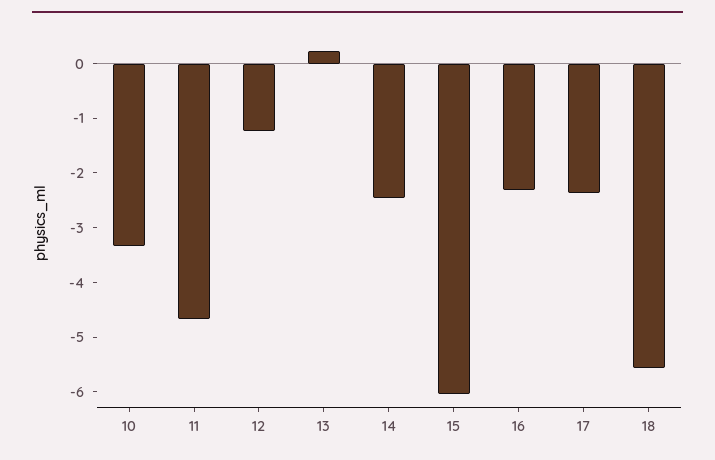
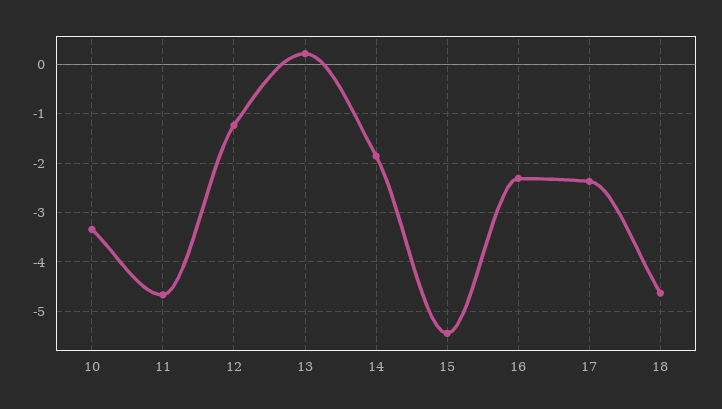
14: -2.4 -> -1.8
15: -6 -> -5.4
18: -5.6 -> -4.6

